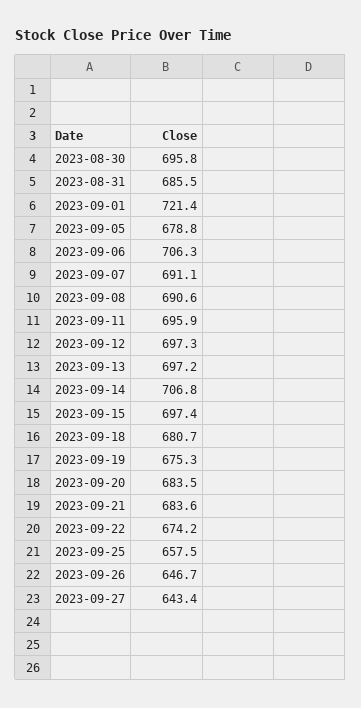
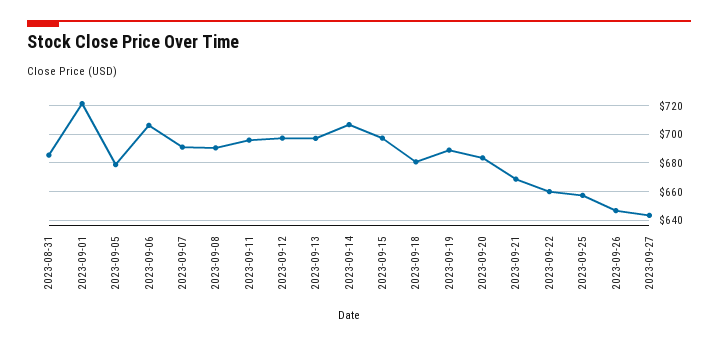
2023-08-30: 695.8 -> none
2023-09-19: 675.3 -> 690
2023-09-21: 683.6 -> 670
2023-09-22: 674.2 -> 660

